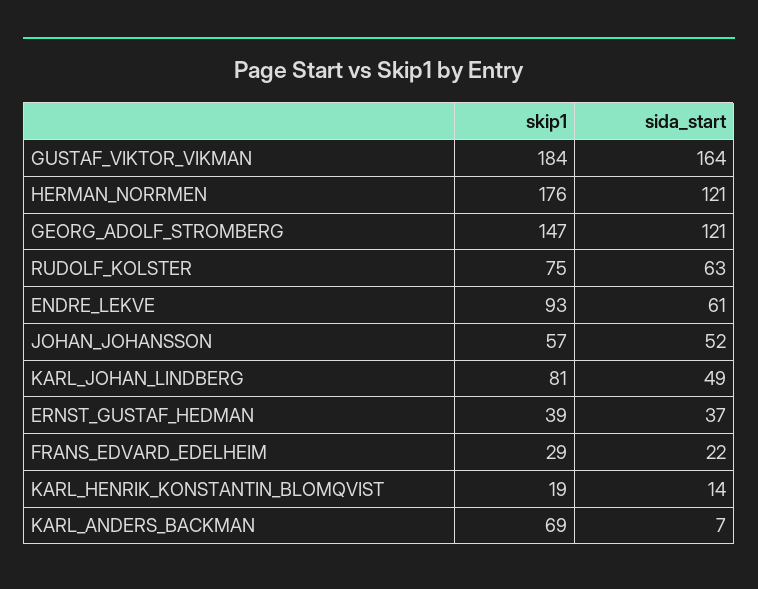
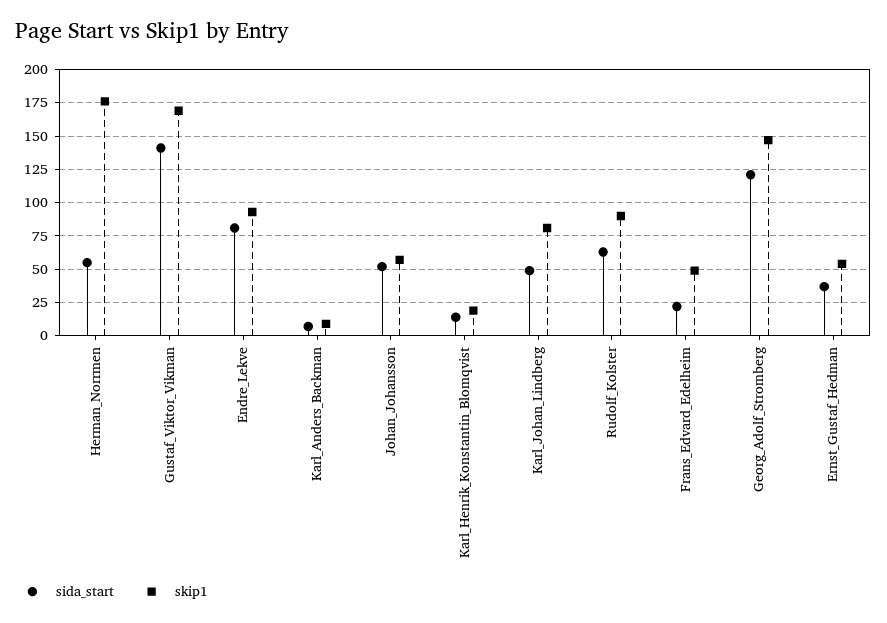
skip1, GUSTAF_VIKTOR_VIKMAN: 184 -> 170
sida_start, GUSTAF_VIKTOR_VIKMAN: 164 -> 140
sida_start, HERMAN_NORRMEN: 121 -> 55
skip1, RUDOLF_KOLSTER: 75 -> 90
sida_start, ENDRE_LEKVE: 61 -> 80
skip1, ERNST_GUSTAF_HEDMAN: 39 -> 55
skip1, FRANS_EDVARD_EDELHEIM: 29 -> 50
skip1, KARL_ANDERS_BACKMAN: 69 -> 10

